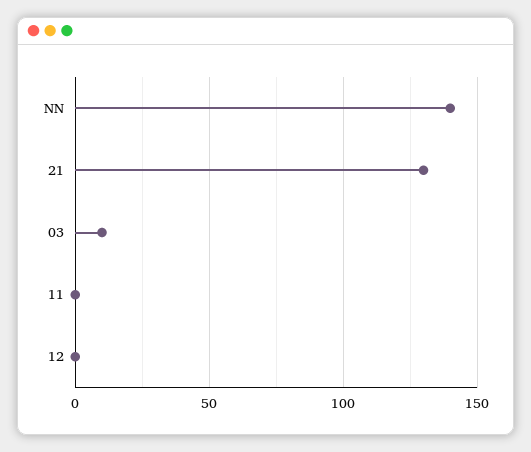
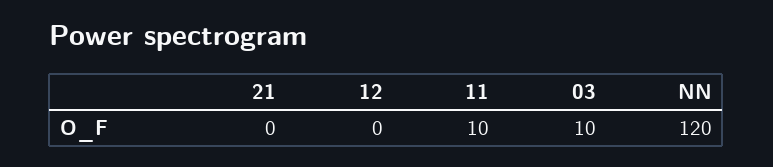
NN: 140 -> 120
21: 130 -> 0
11: 0 -> 10

